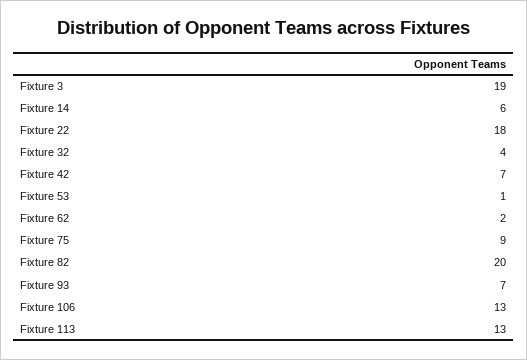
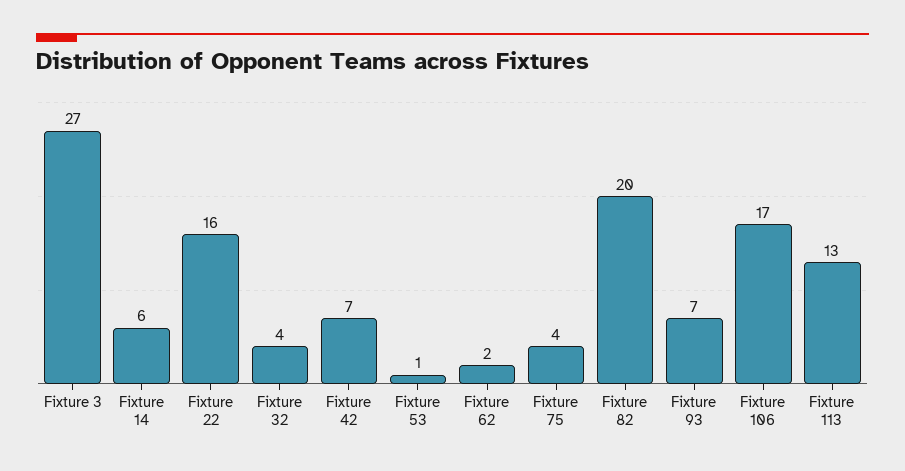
Fixture 3: 19 -> 27
Fixture 22: 18 -> 16
Fixture 75: 9 -> 4
Fixture 106: 13 -> 17

